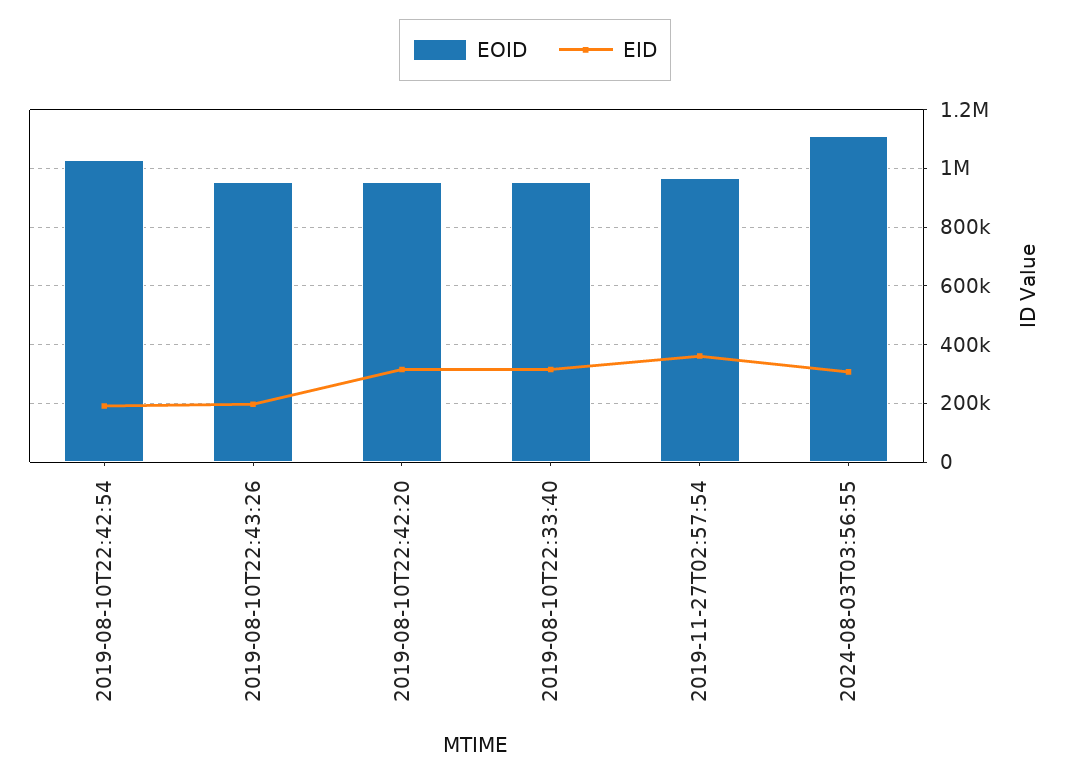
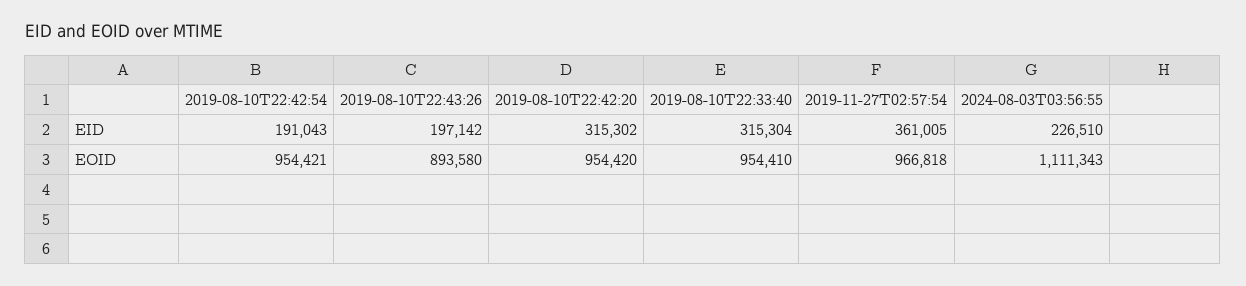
EOID, 2019-08-10T22:42:54: 1025000 -> 954421
EOID, 2019-08-10T22:43:26: 950000 -> 893580
EID, 2024-08-03T03:56:55: 300000 -> 226510

